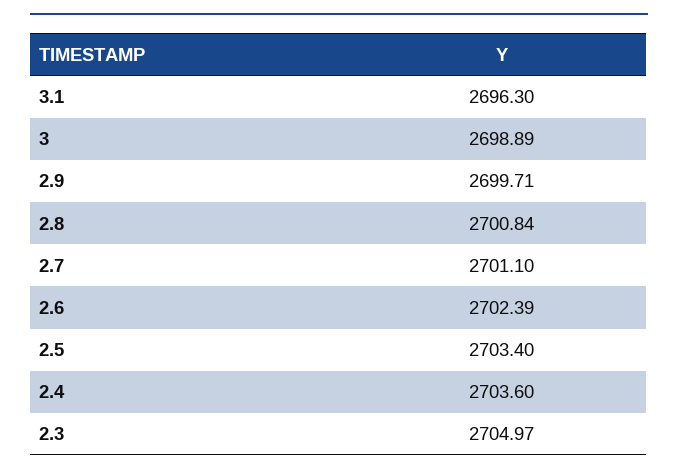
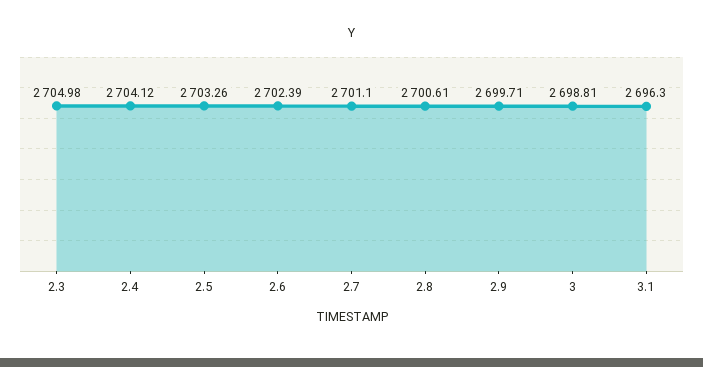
3: 2698.89 -> 2698.81
2.8: 2700.84 -> 2700.61
2.5: 2703.4 -> 2703.26
2.4: 2703.6 -> 2704.12
2.3: 2704.97 -> 2704.98

